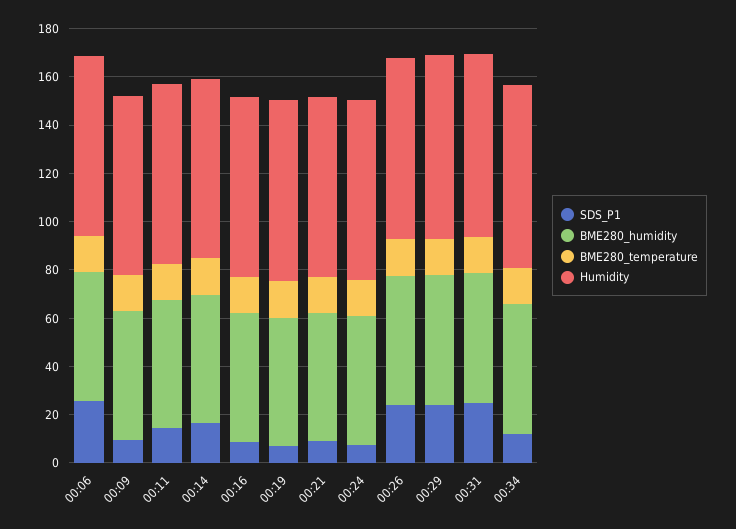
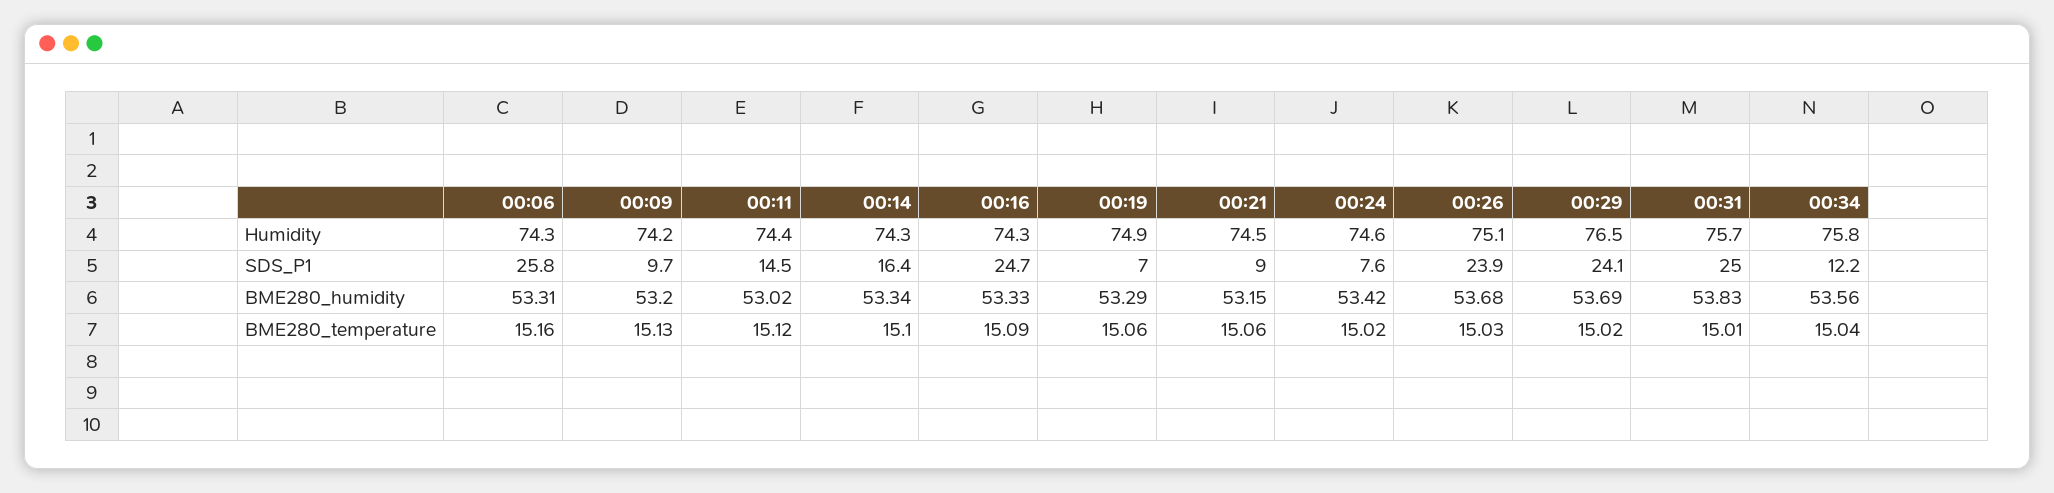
SDS_P1, 00:16: 10 -> 24.7

